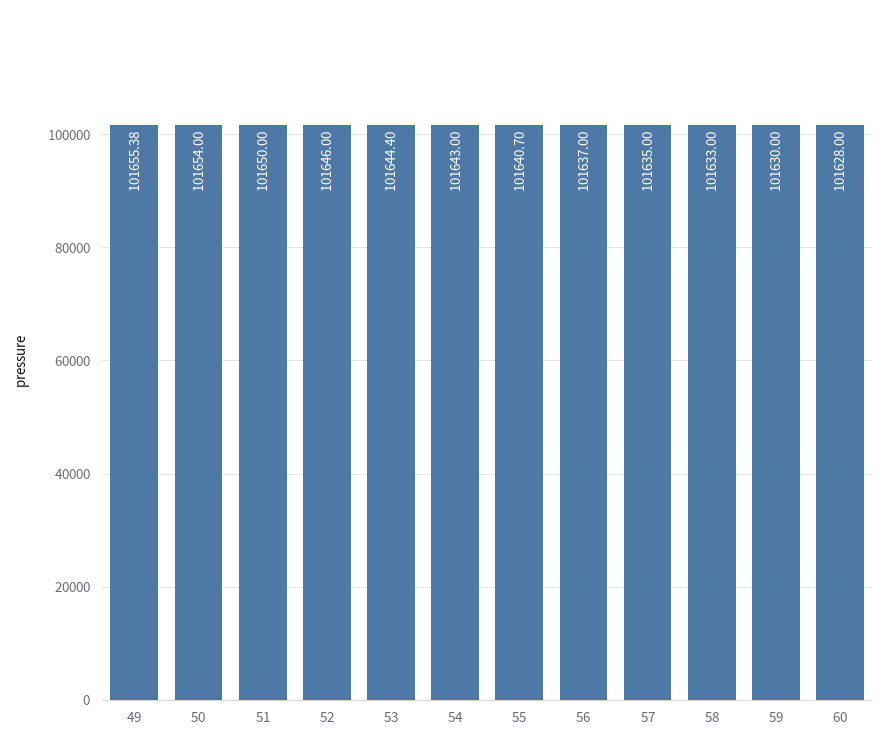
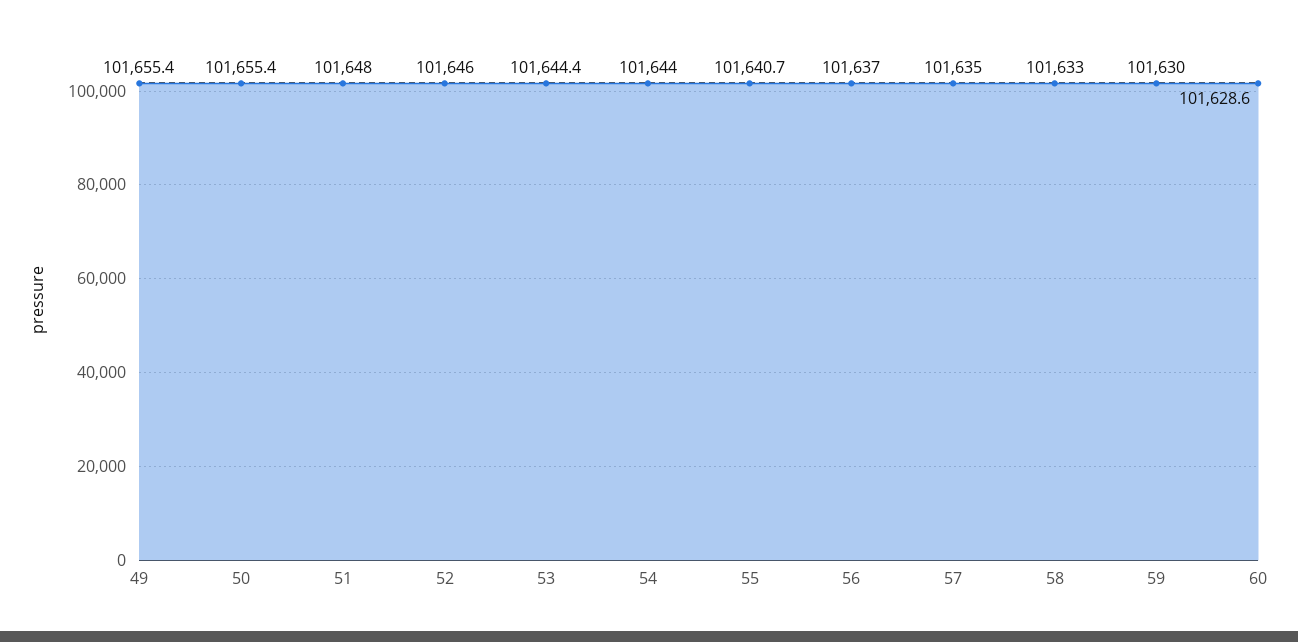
50: 101654 -> 101655.4
51: 101650 -> 101648
54: 101643 -> 101644
60: 101628 -> 101628.6

